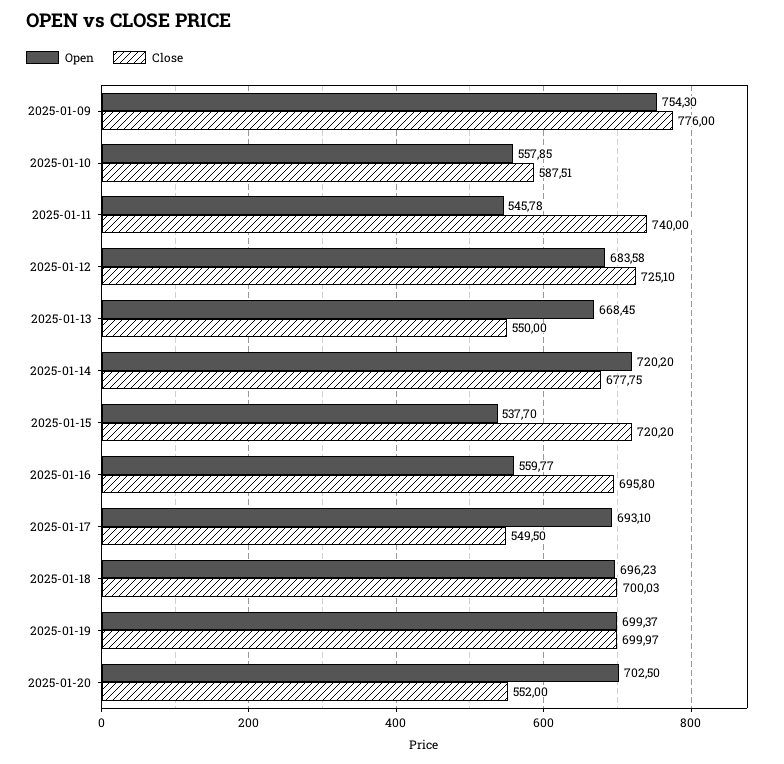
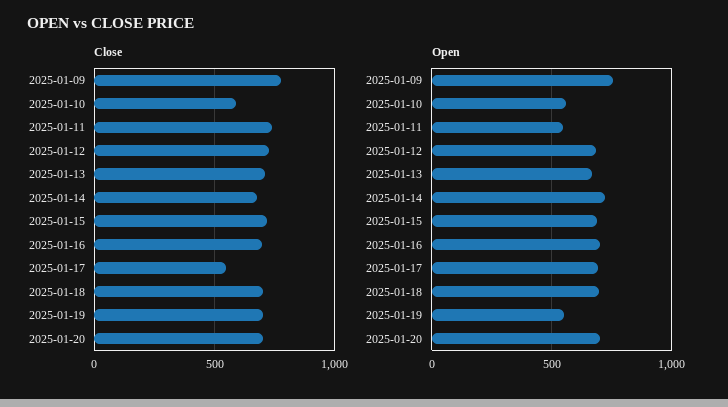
Close, 2025-01-13: 550 -> 700
Open, 2025-01-15: 537.7 -> 700
Open, 2025-01-16: 559.77 -> 700
Open, 2025-01-19: 699.37 -> 550
Close, 2025-01-20: 552 -> 700

